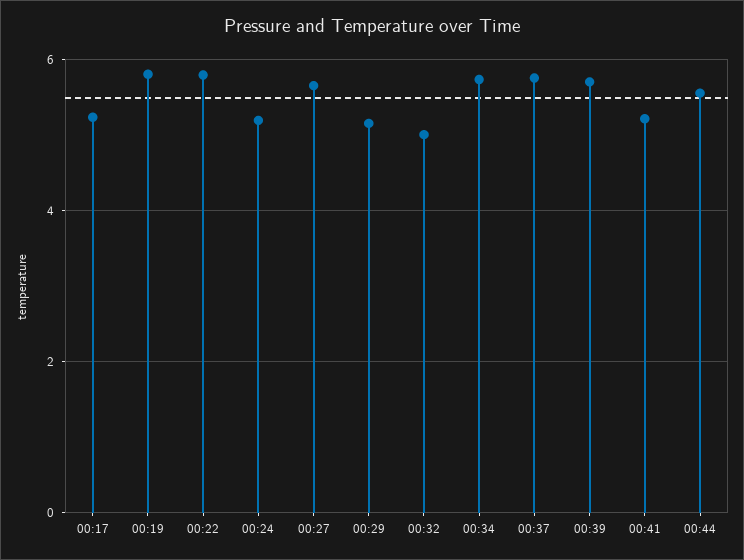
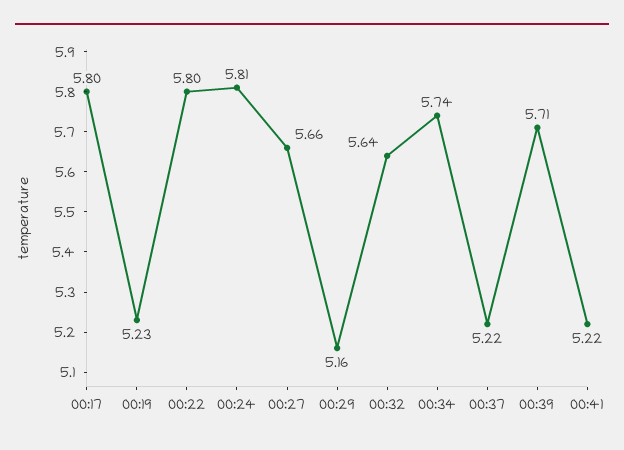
00:17: 5.2 -> 5.8
00:19: 5.8 -> 5.23
00:24: 5.2 -> 5.81
00:32: 5 -> 5.64
00:37: 5.8 -> 5.22
00:44: 5.6 -> none

